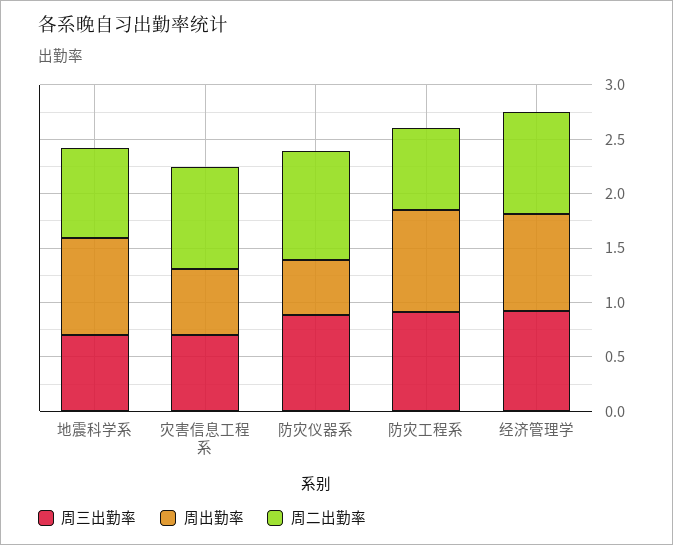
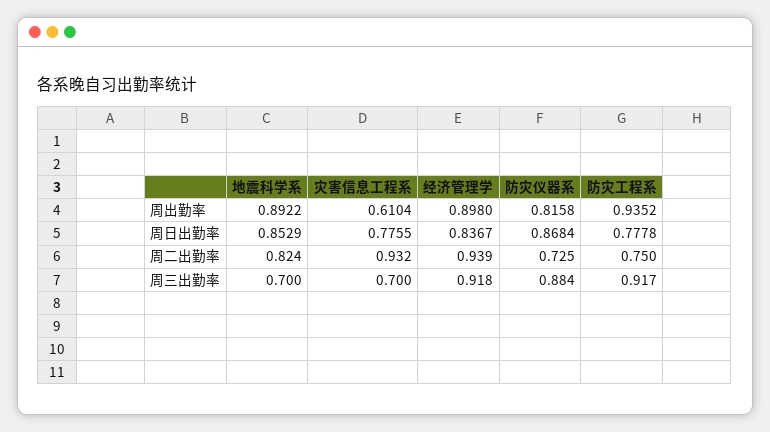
周出勤率, 防灾仪器系: 0.5 -> 0.8158
周二出勤率, 防灾仪器系: 1 -> 0.725
周日出勤率, 地震科学系: none -> 0.8529
周日出勤率, 灾害信息工程系: none -> 0.7755
周日出勤率, 经济管理学: none -> 0.8367
周日出勤率, 防灾仪器系: none -> 0.8684
周日出勤率, 防灾工程系: none -> 0.7778

